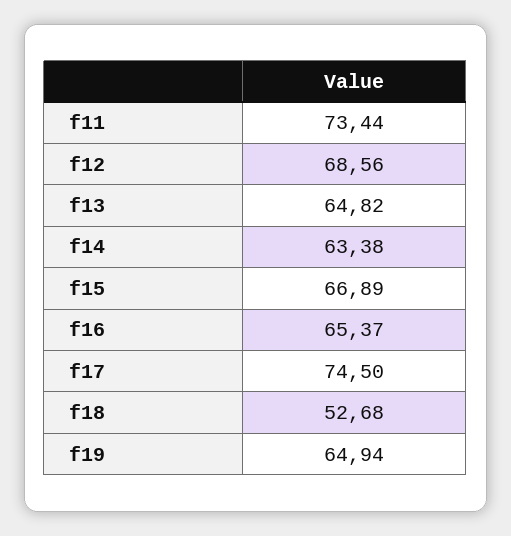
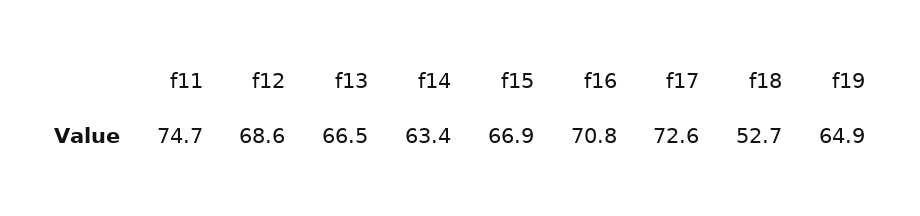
f11: 73.44 -> 74.7
f13: 64.82 -> 66.5
f16: 65.37 -> 70.8
f17: 74.5 -> 72.6

